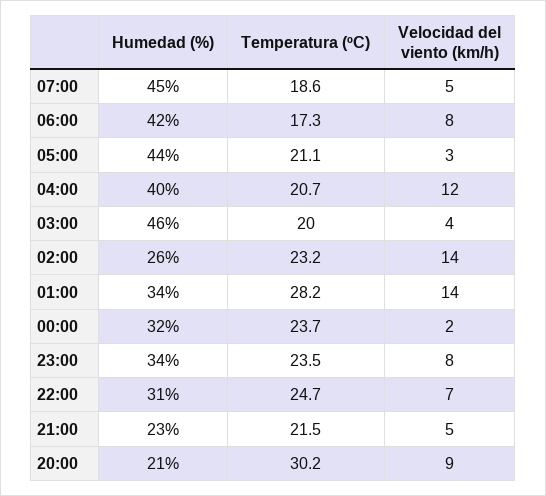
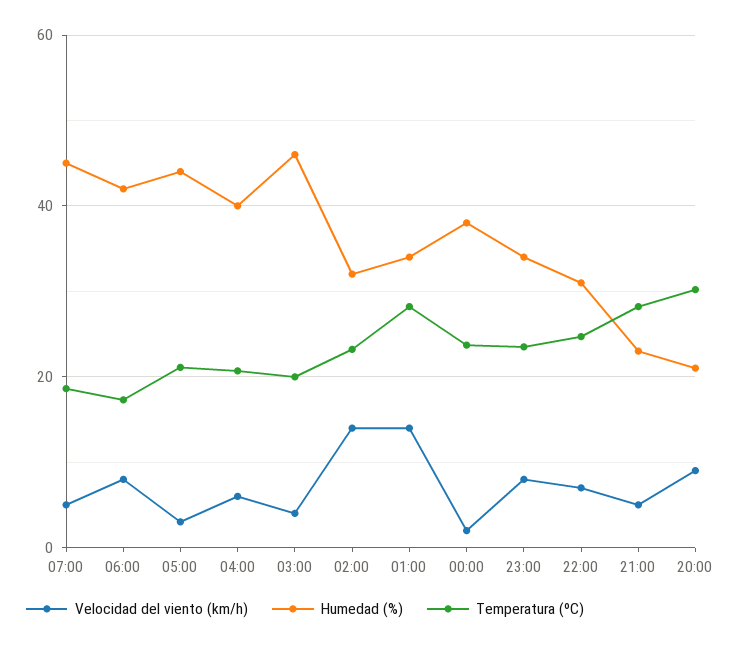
Velocidad del viento (km/h), 04:00: 12 -> 6
Humedad (%), 02:00: 26 -> 32
Humedad (%), 00:00: 32 -> 38
Temperatura (ºC), 21:00: 21.5 -> 28

